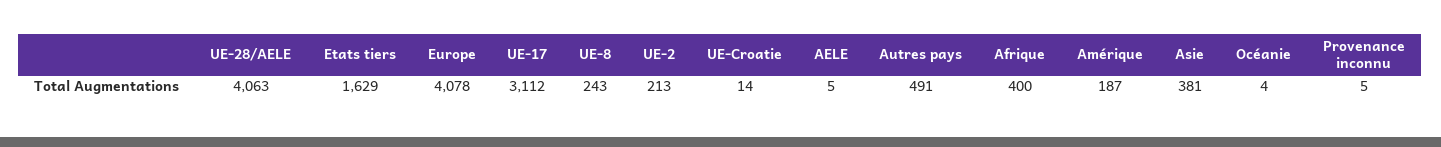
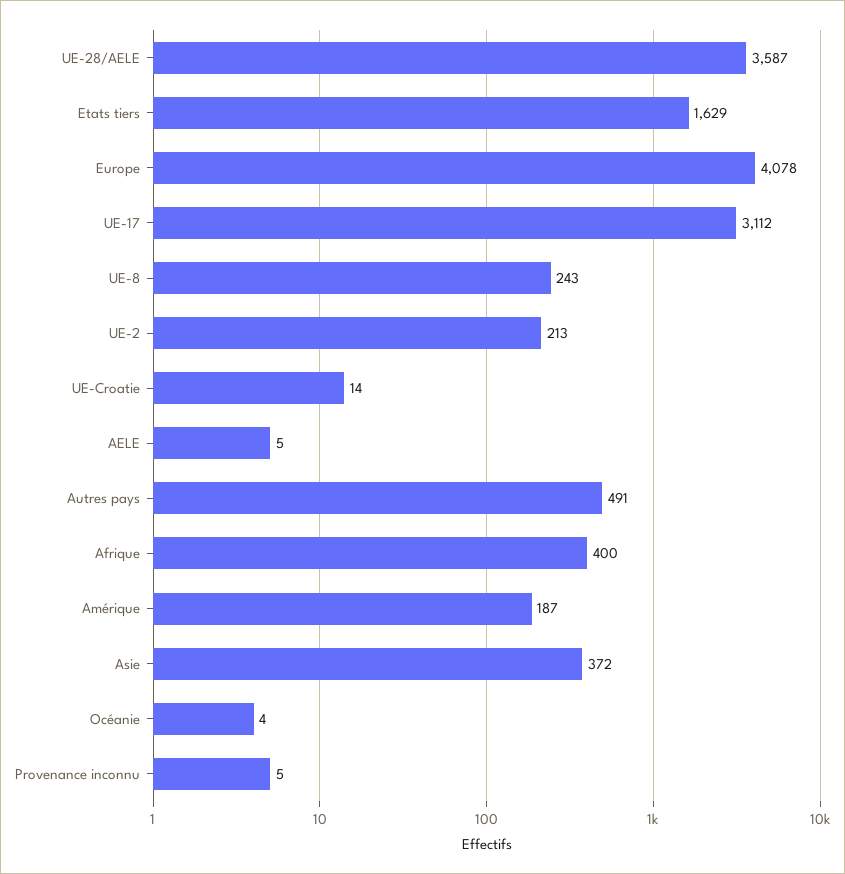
UE-28/AELE: 4063 -> 3587
Asie: 381 -> 372

